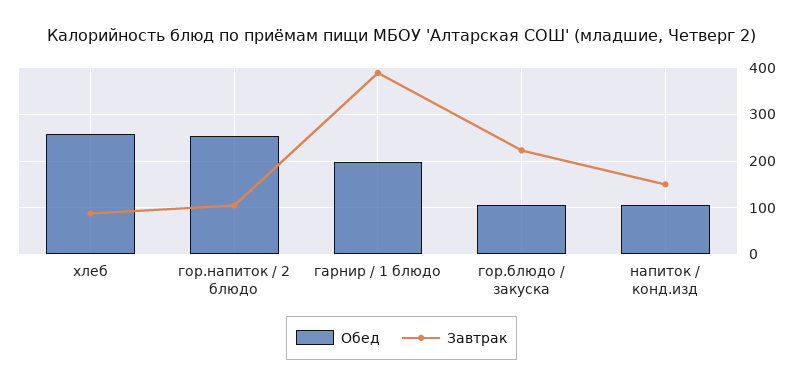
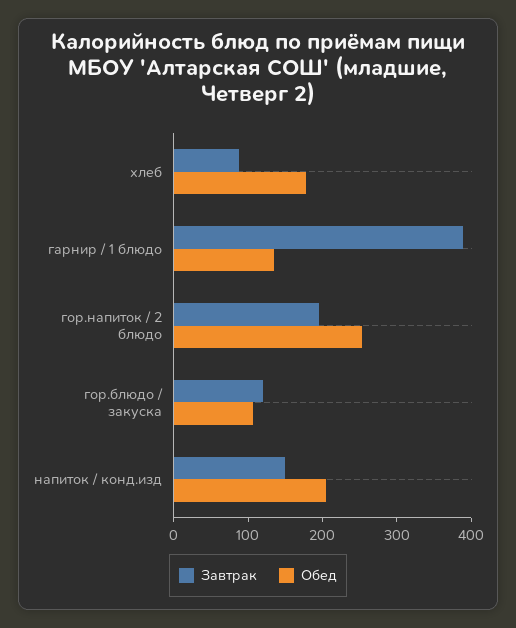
Обед, хлеб: 260 -> 180
Завтрак, гор.напиток / 2 блюдо: 100 -> 200
Обед, гарнир / 1 блюдо: 200 -> 140
Завтрак, гор.блюдо / закуска: 220 -> 120
Обед, напиток / конд.изд: 100 -> 200

